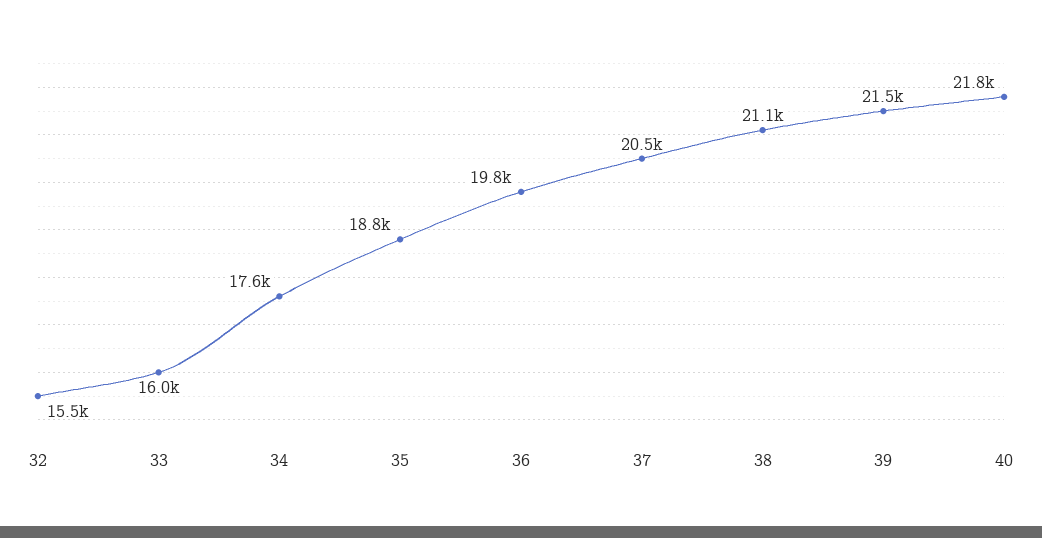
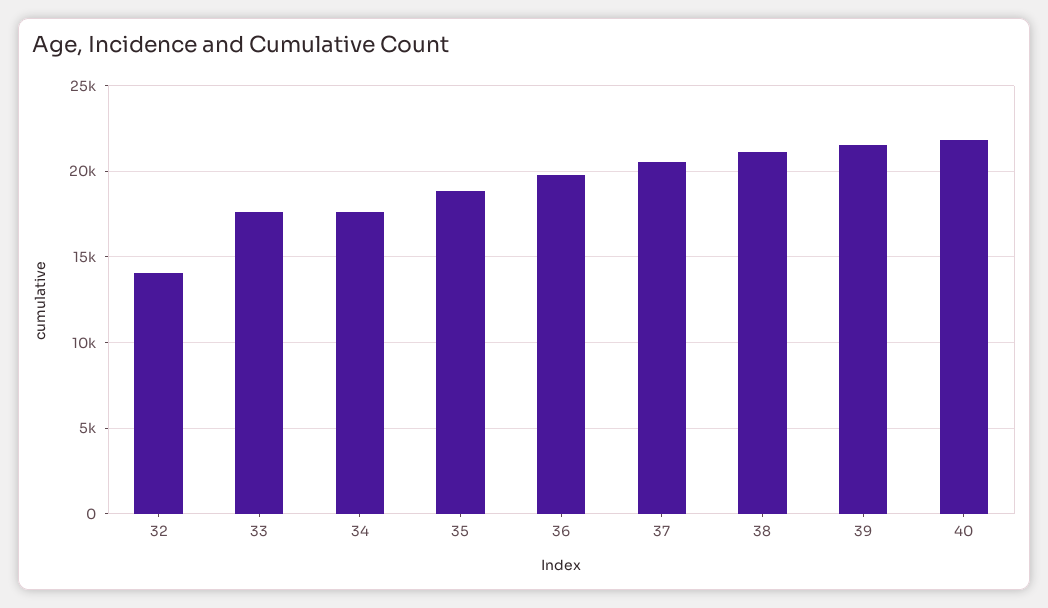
32: 15500 -> 14000
33: 16000 -> 17500

